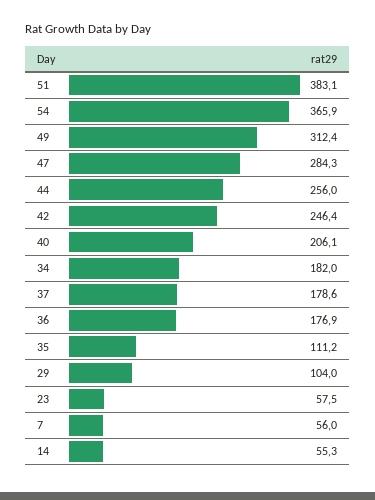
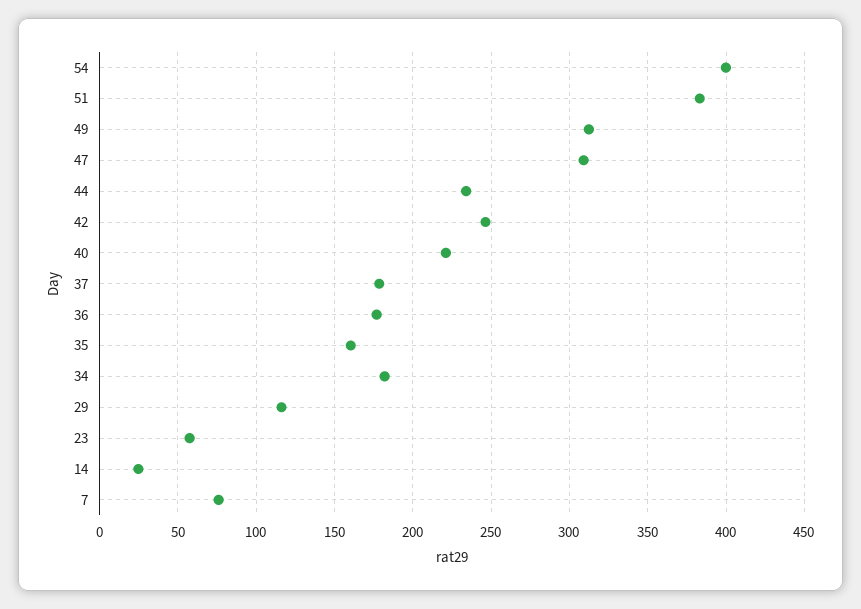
54: 365.9 -> 400
47: 284.3 -> 310
44: 256 -> 235
40: 206.1 -> 220
35: 111.2 -> 160
29: 104 -> 115
7: 56 -> 75
14: 55.3 -> 25

